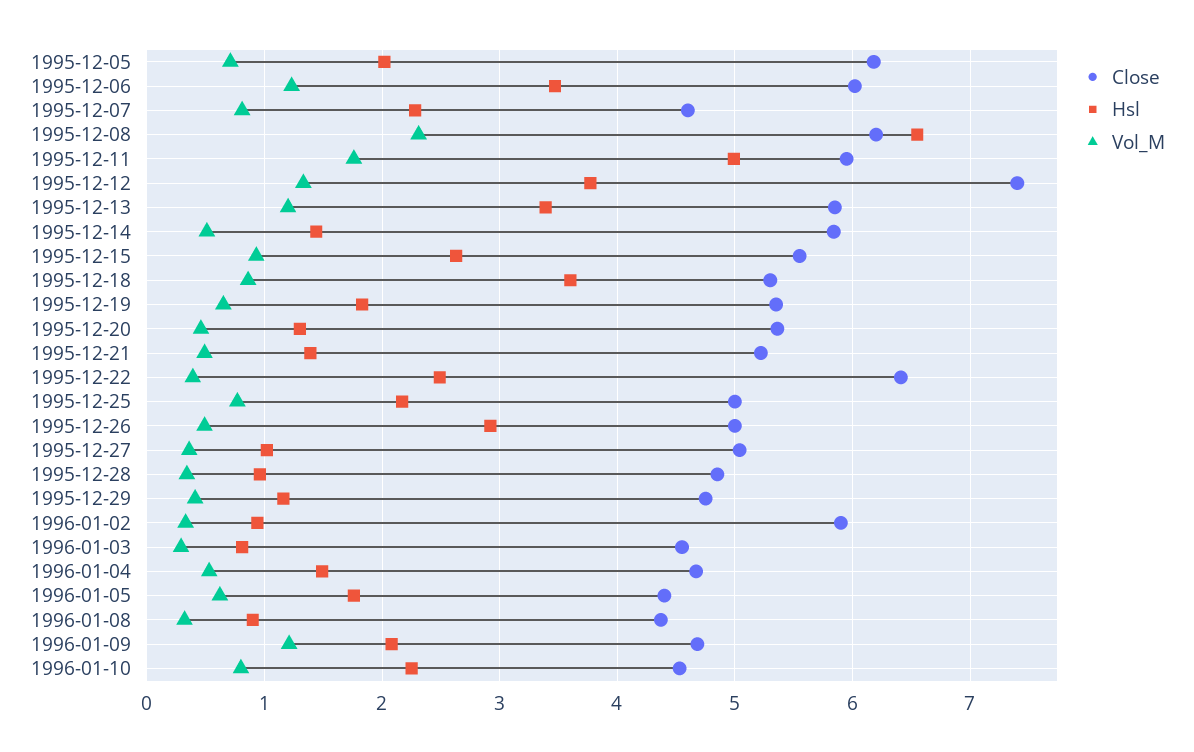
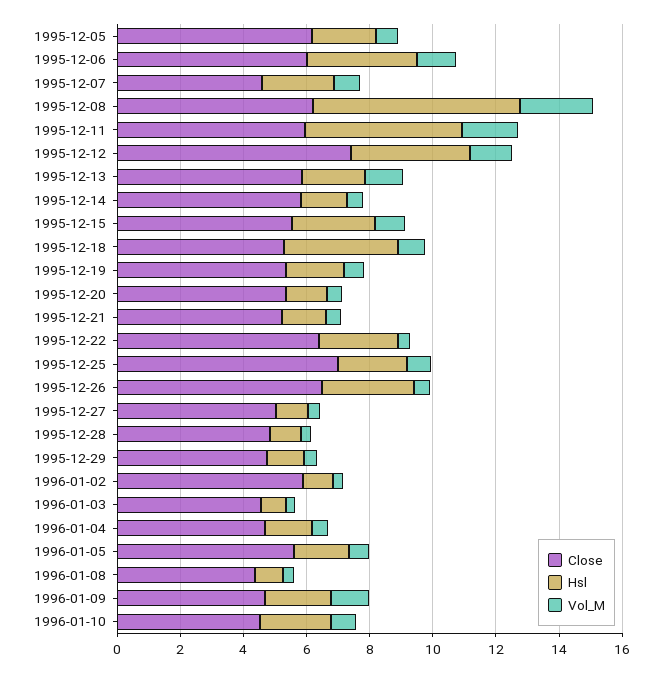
Hsl, 1995-12-13: 3.4 -> 2
Close, 1995-12-25: 5 -> 7
Close, 1995-12-26: 5 -> 6.5
Close, 1996-01-05: 4.4 -> 5.5

